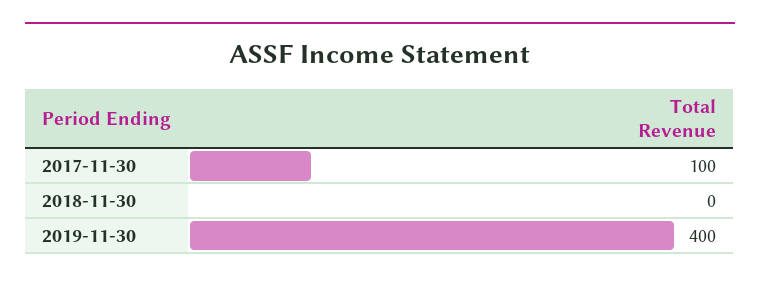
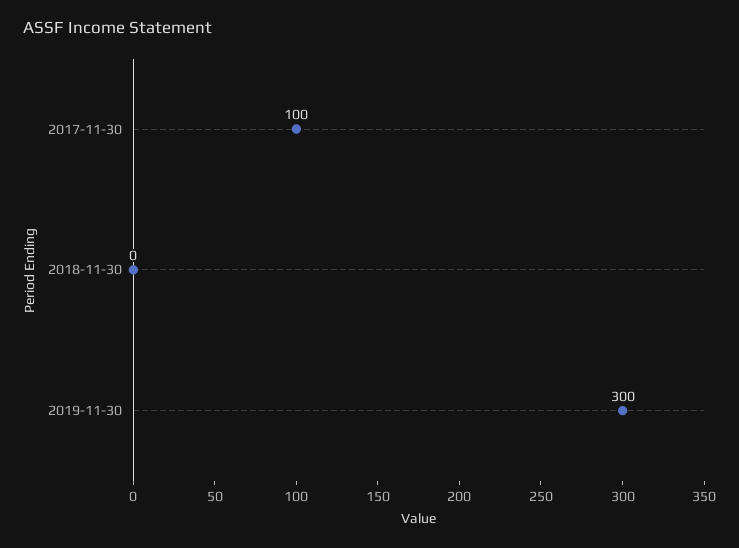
2019-11-30: 400 -> 300

